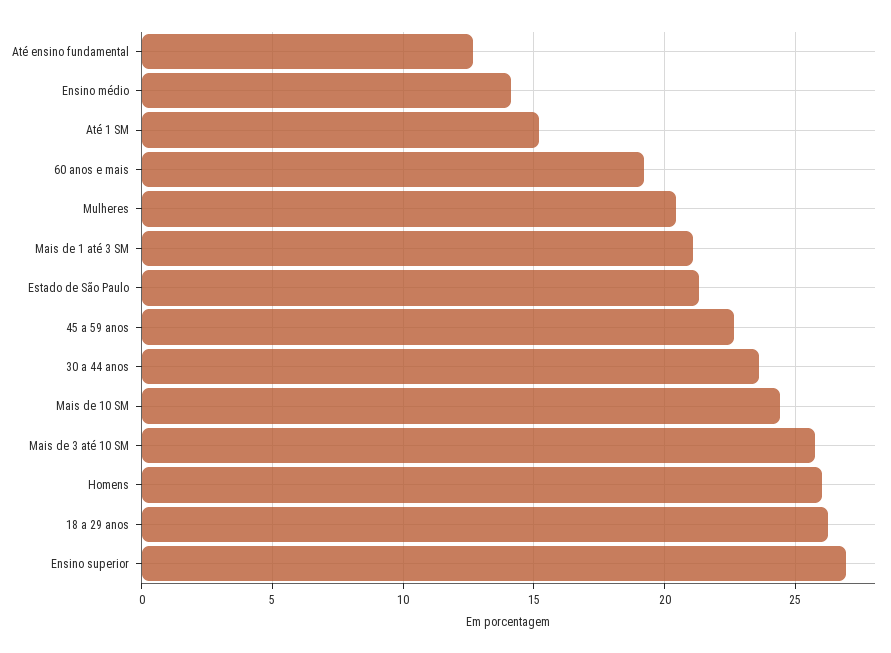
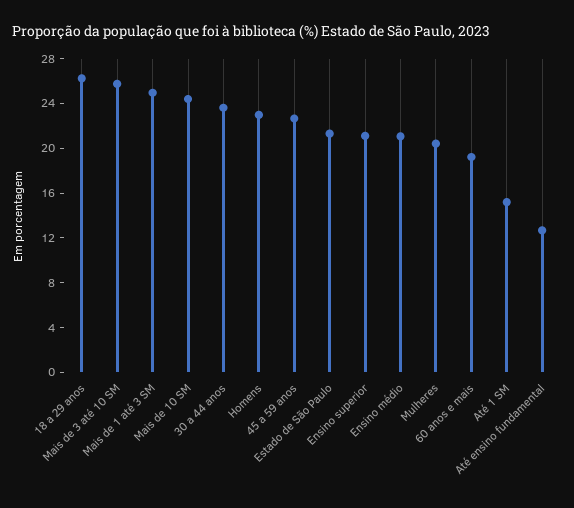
Ensino médio: 14 -> 21
Mais de 1 até 3 SM: 21 -> 25
Homens: 26 -> 23
Ensino superior: 27 -> 21

